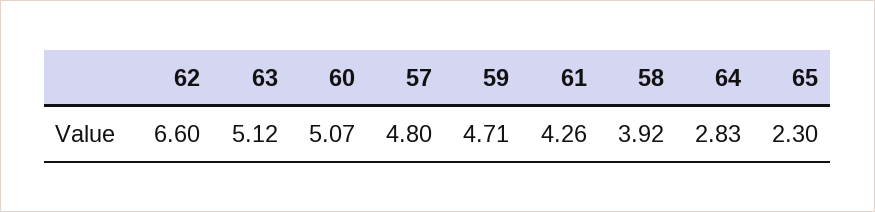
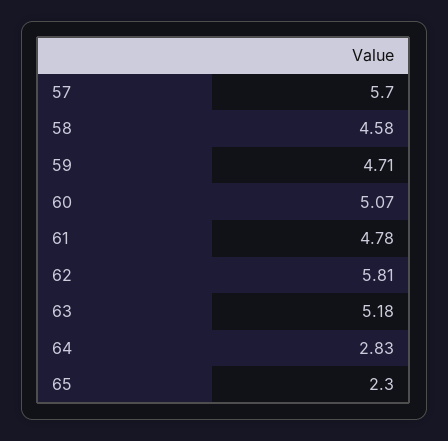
62: 6.6 -> 5.81
63: 5.12 -> 5.18
57: 4.8 -> 5.7
61: 4.26 -> 4.78
58: 3.92 -> 4.58

